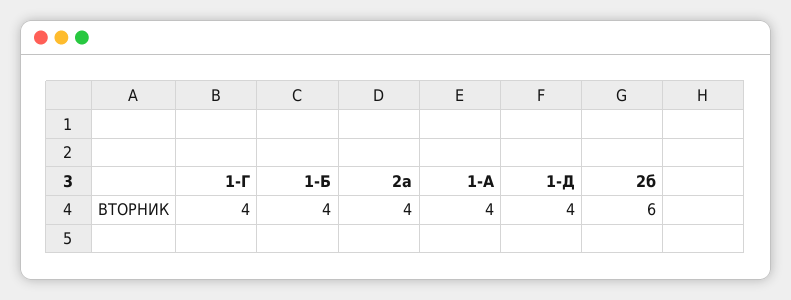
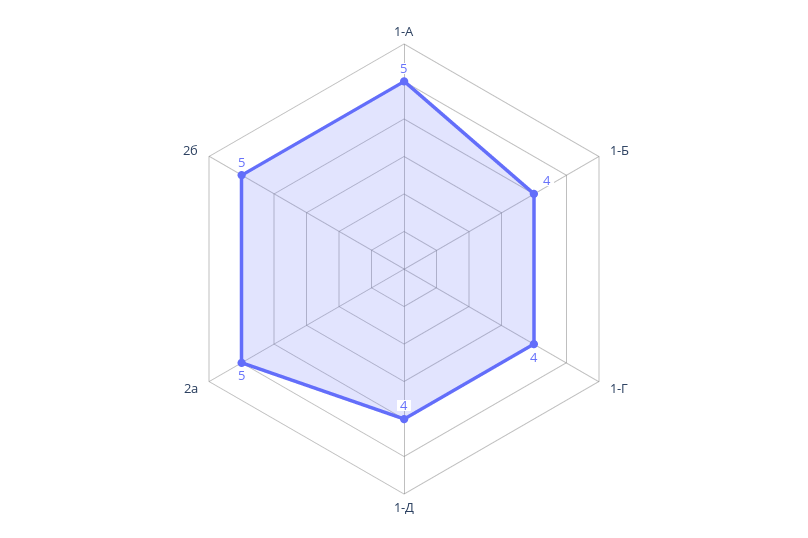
2а: 4 -> 5
1-А: 4 -> 5
2б: 6 -> 5

